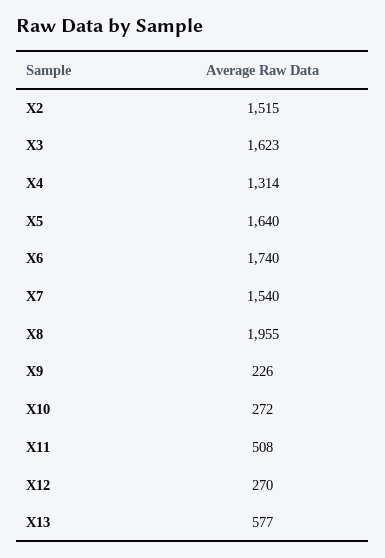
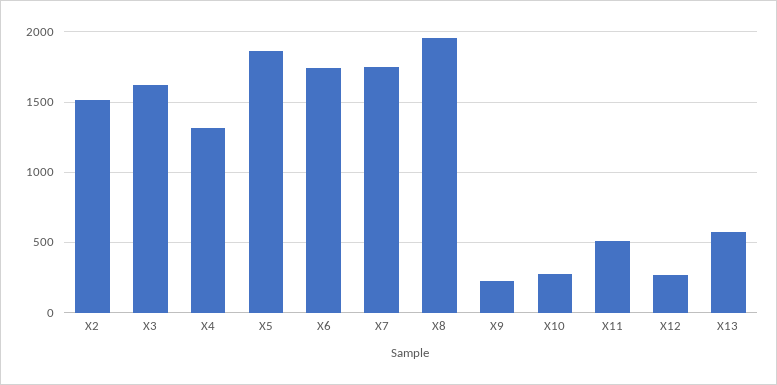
X5: 1640 -> 1850
X7: 1540 -> 1750

